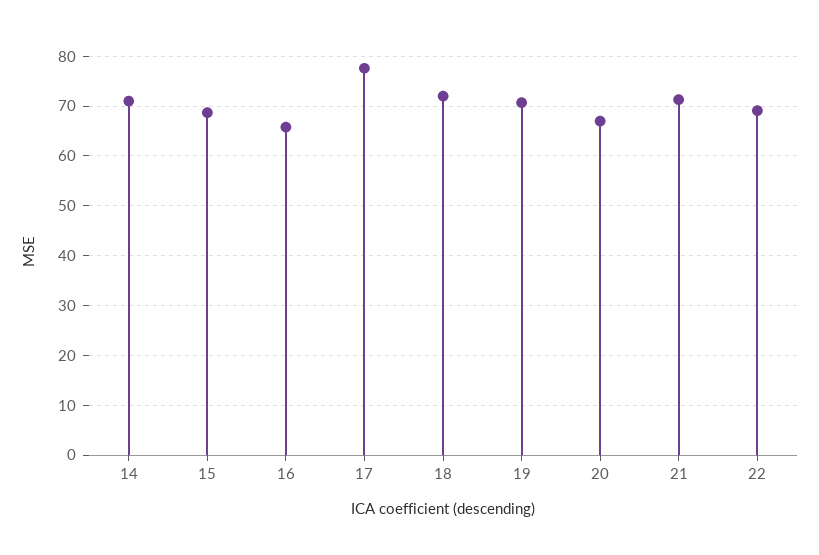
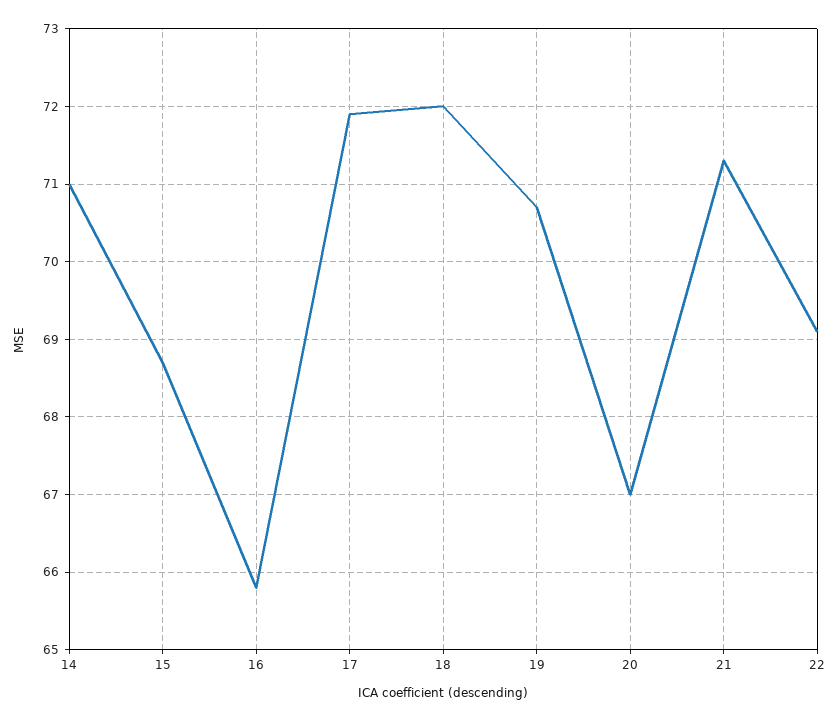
17: 78 -> 71.9

